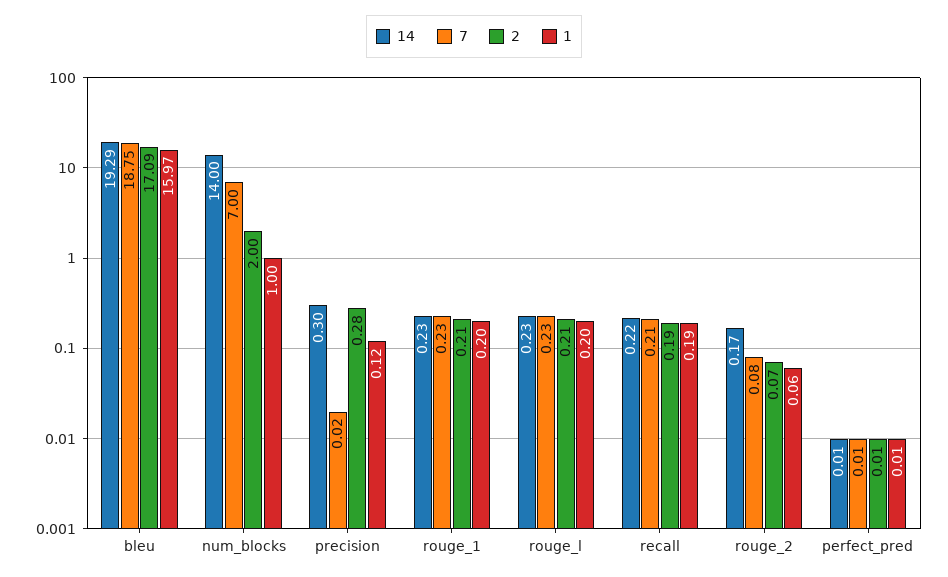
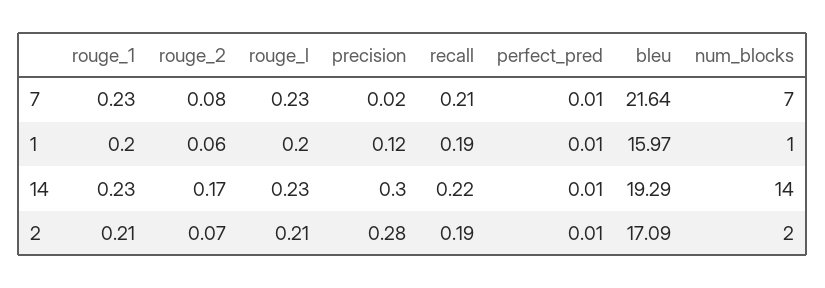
7, bleu: 18.75 -> 21.64

